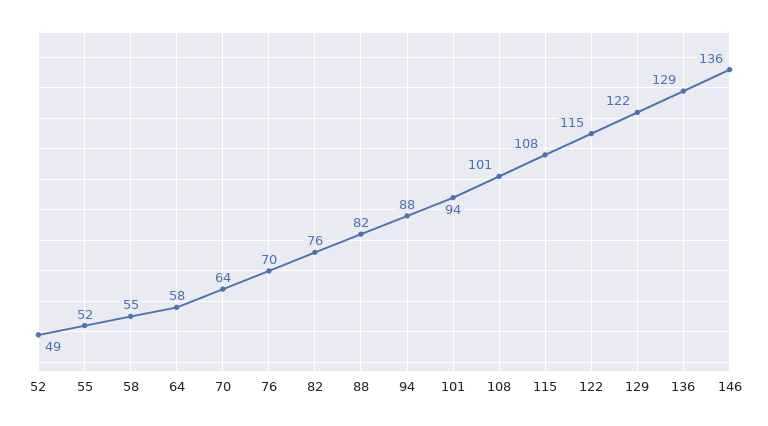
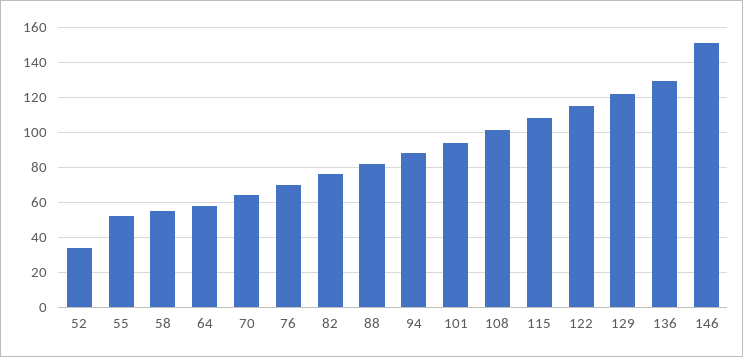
52: 49 -> 35
146: 136 -> 150

